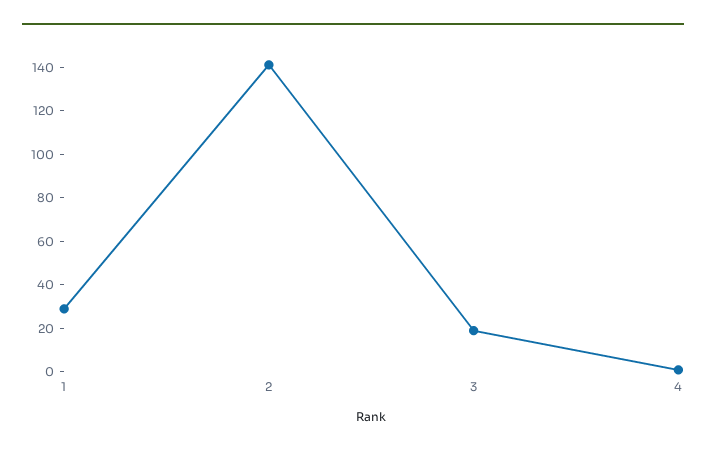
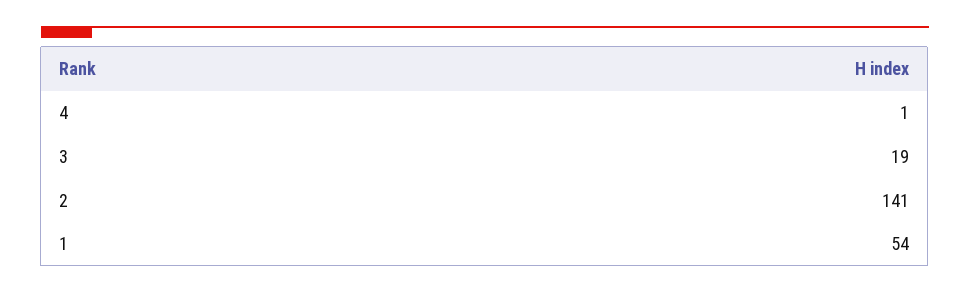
1: 30 -> 54

